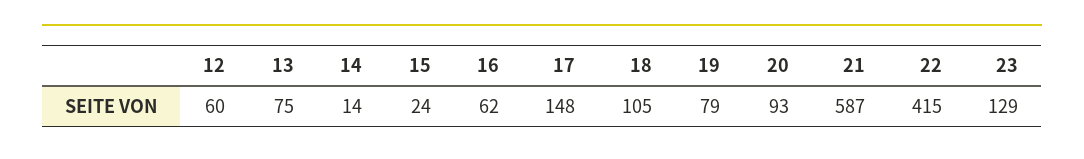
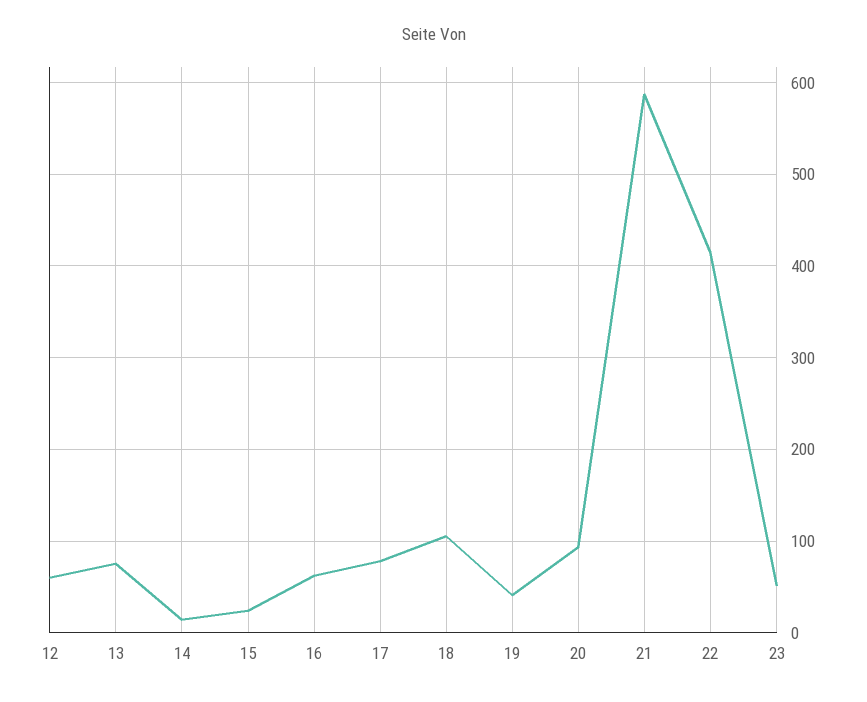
17: 148 -> 80
19: 79 -> 40
23: 129 -> 50

